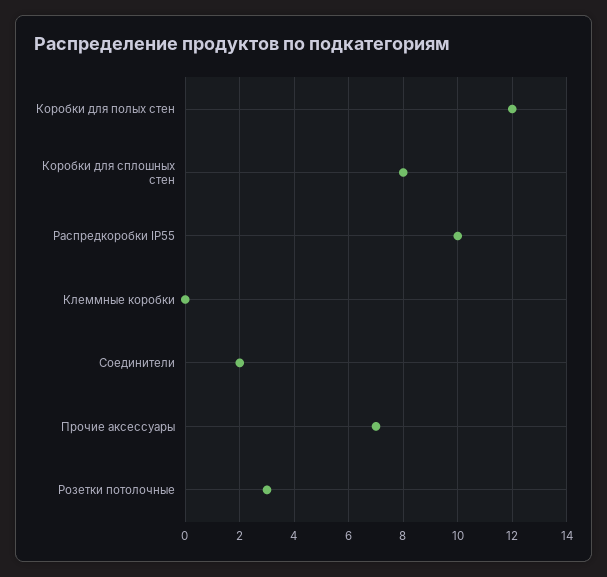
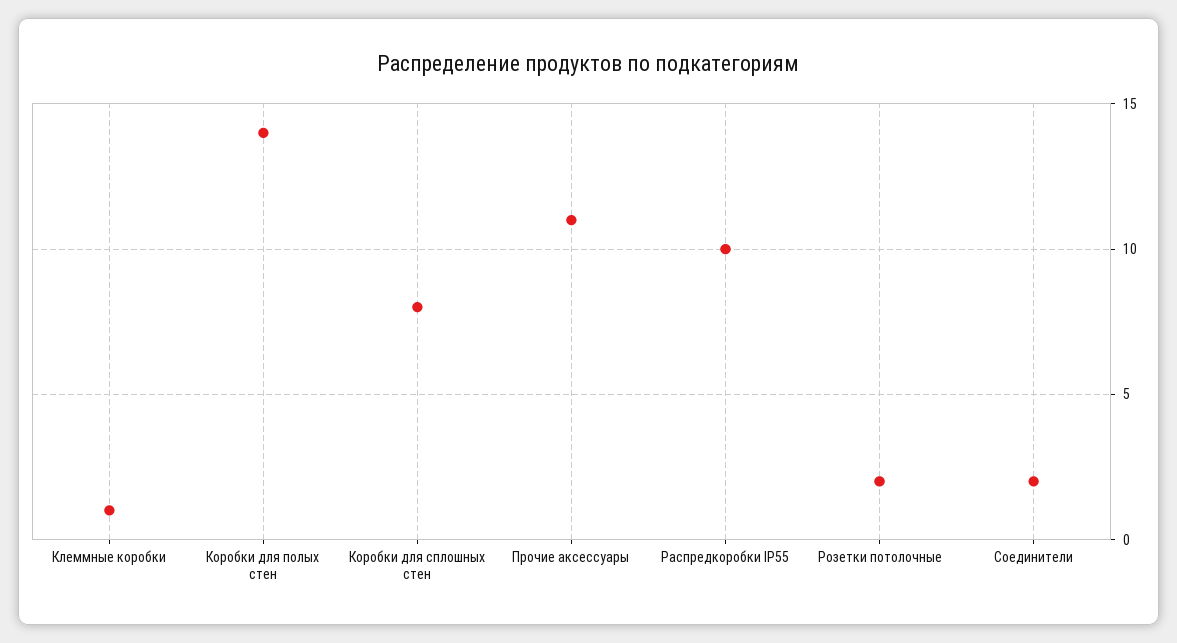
Коробки для полых стен: 12 -> 14
Клеммные коробки: 0 -> 1
Прочие аксессуары: 7 -> 11
Розетки потолочные: 3 -> 2

